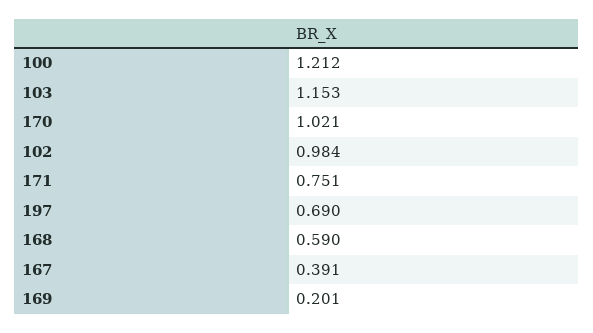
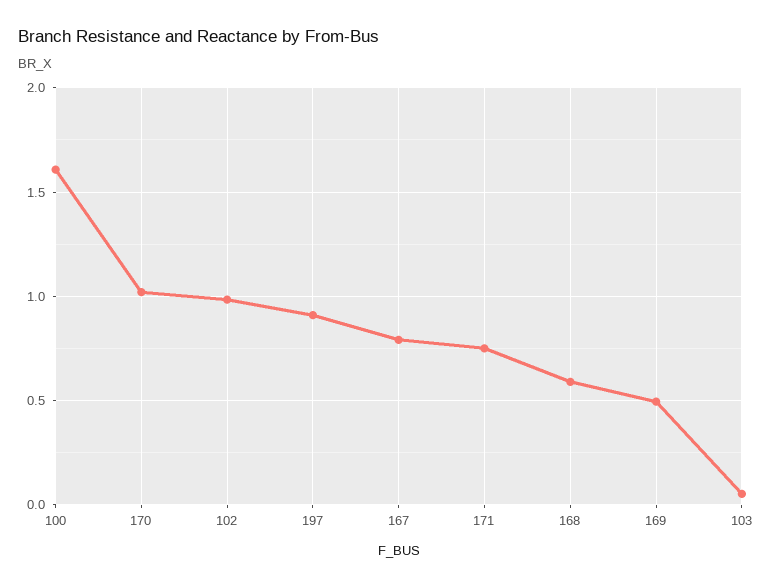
100: 1.212 -> 1.6
103: 1.153 -> 0.05
197: 0.69 -> 0.9
167: 0.391 -> 0.8
169: 0.201 -> 0.5

